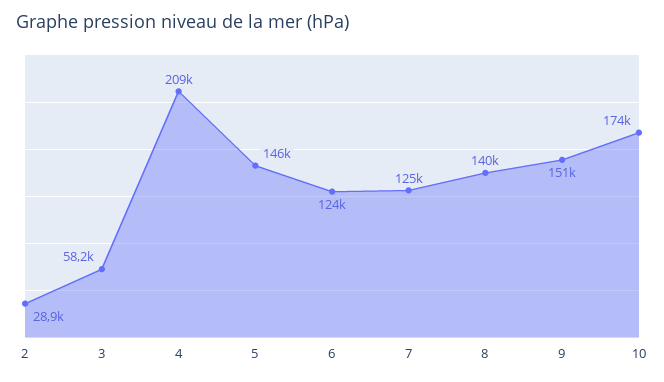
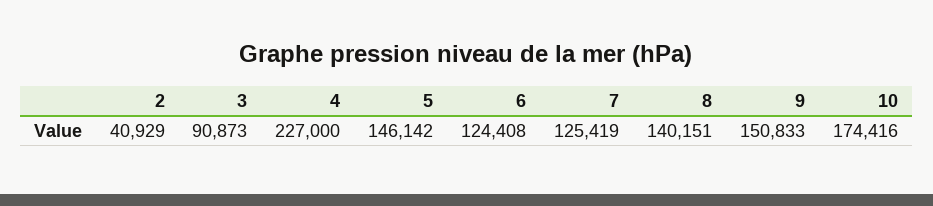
2: 28900 -> 40929
3: 58200 -> 90873
4: 209000 -> 227000

